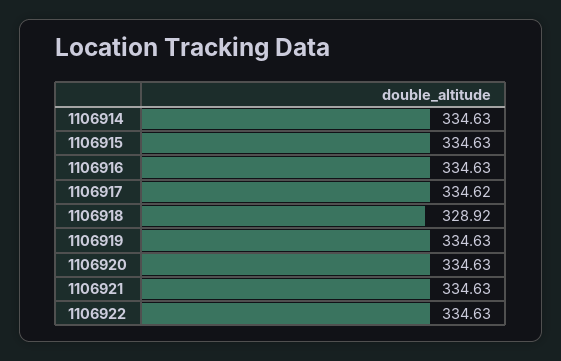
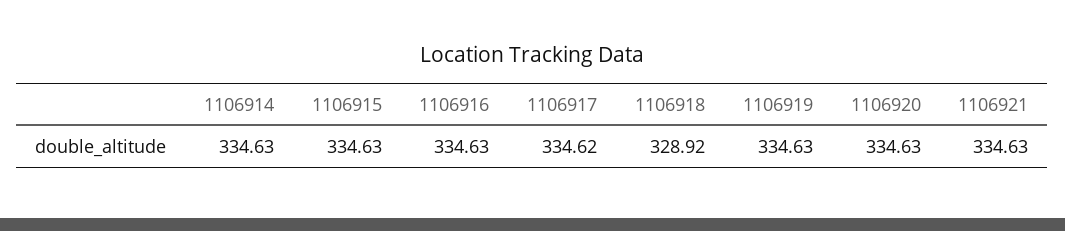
1106922: 334.63 -> none

